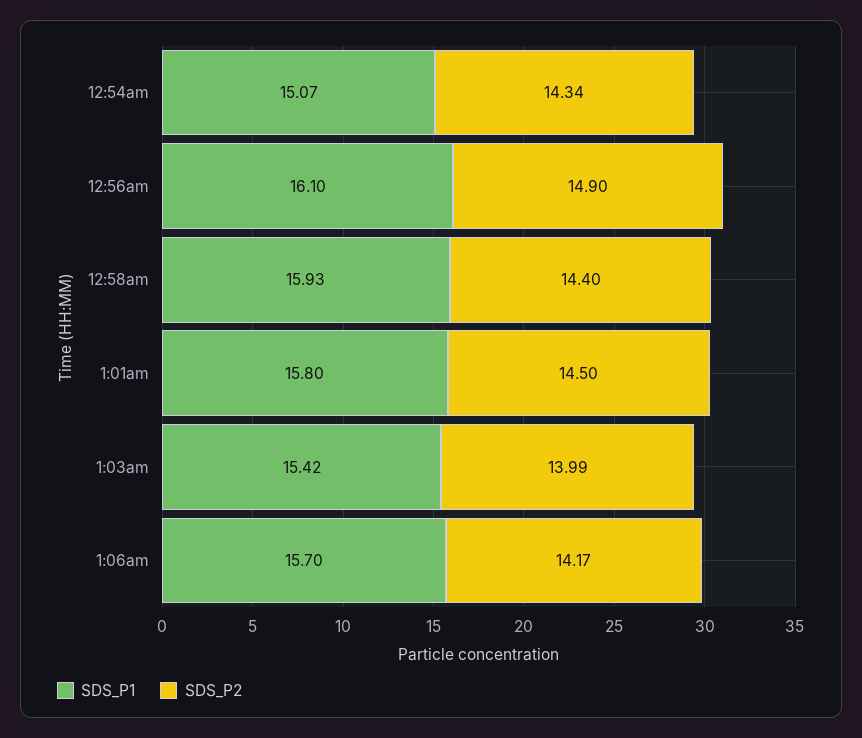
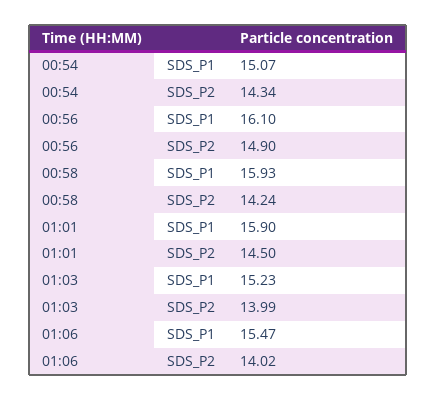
SDS_P2, 12:58am: 14.4 -> 14.24
SDS_P1, 1:01am: 15.8 -> 15.9
SDS_P1, 1:03am: 15.42 -> 15.23
SDS_P1, 1:06am: 15.7 -> 15.47
SDS_P2, 1:06am: 14.17 -> 14.02

